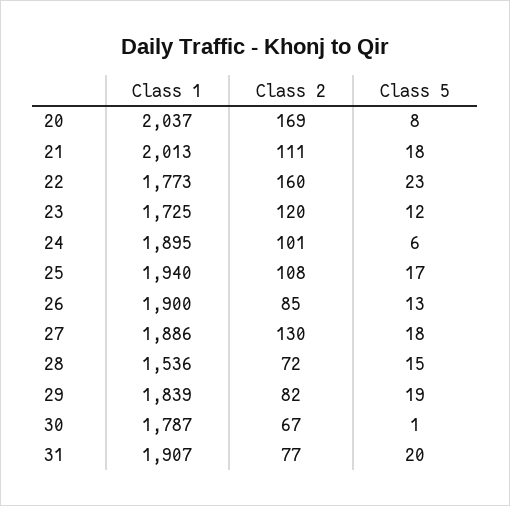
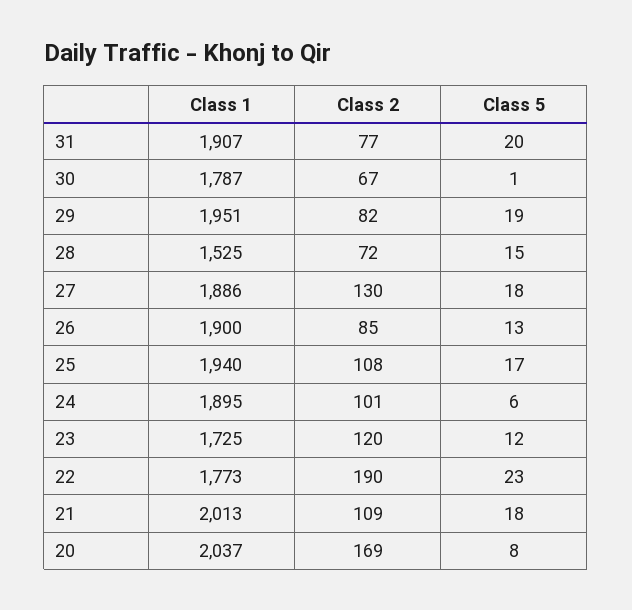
Class 2, 21: 111 -> 109
Class 2, 22: 160 -> 190
Class 1, 28: 1536 -> 1525
Class 1, 29: 1839 -> 1951

